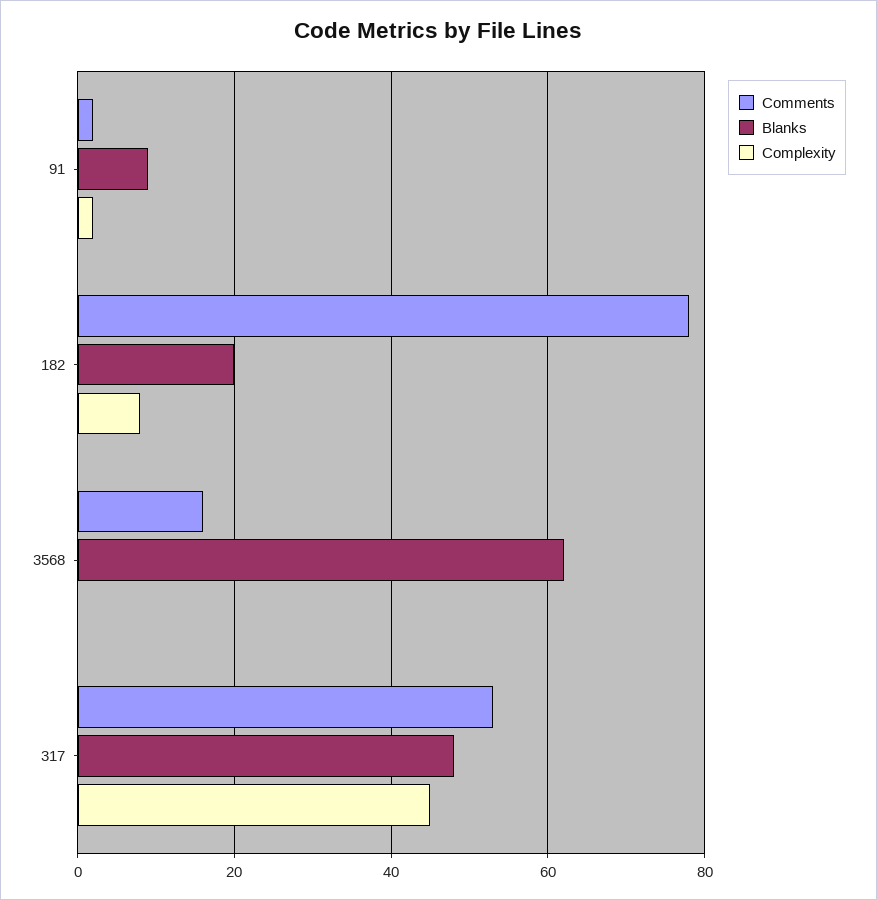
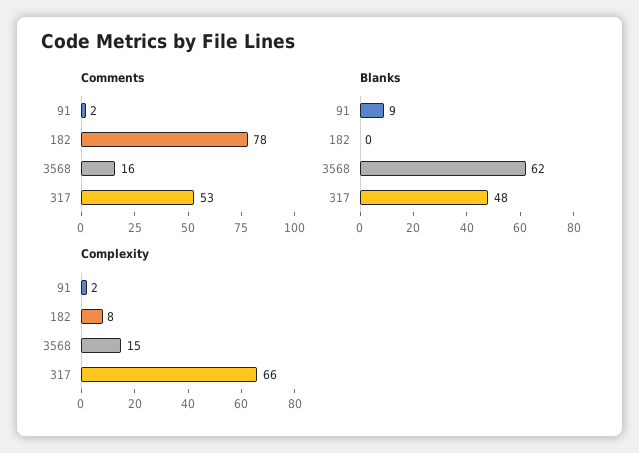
Blanks, 182: 20 -> 0
Complexity, 3568: 0 -> 15
Complexity, 317: 45 -> 66

